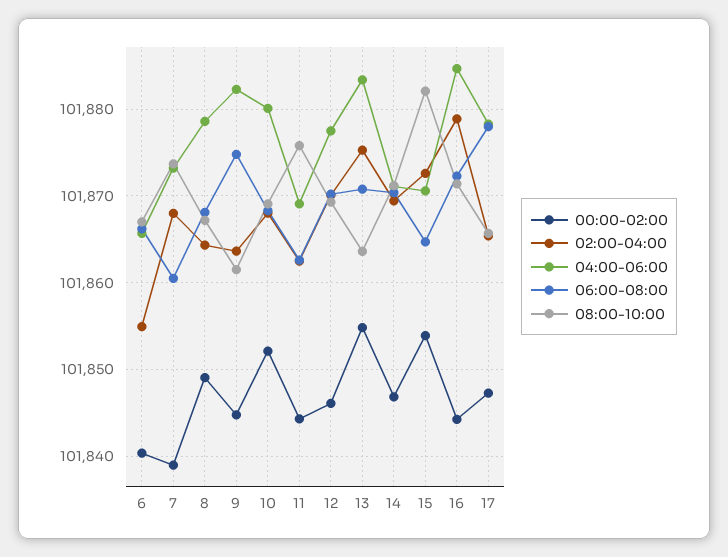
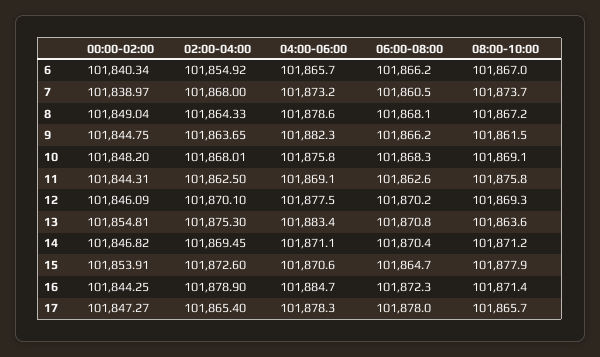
06:00-08:00, 9: 101875 -> 101866.2
00:00-02:00, 10: 101852 -> 101848.2
04:00-06:00, 10: 101880 -> 101875.8
08:00-10:00, 15: 101882 -> 101877.9

